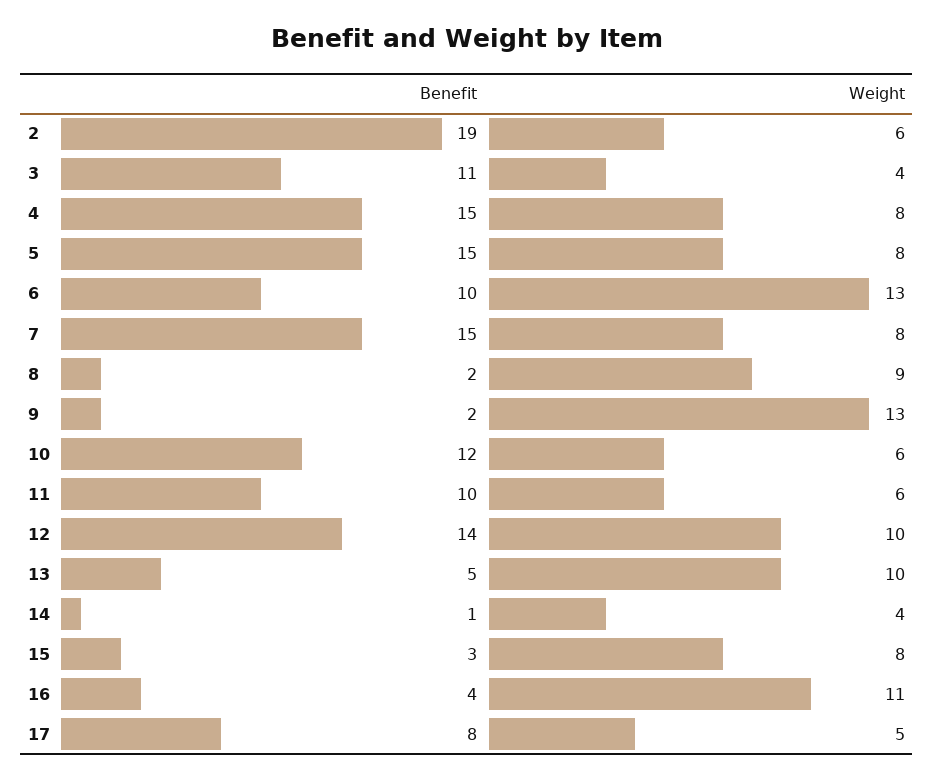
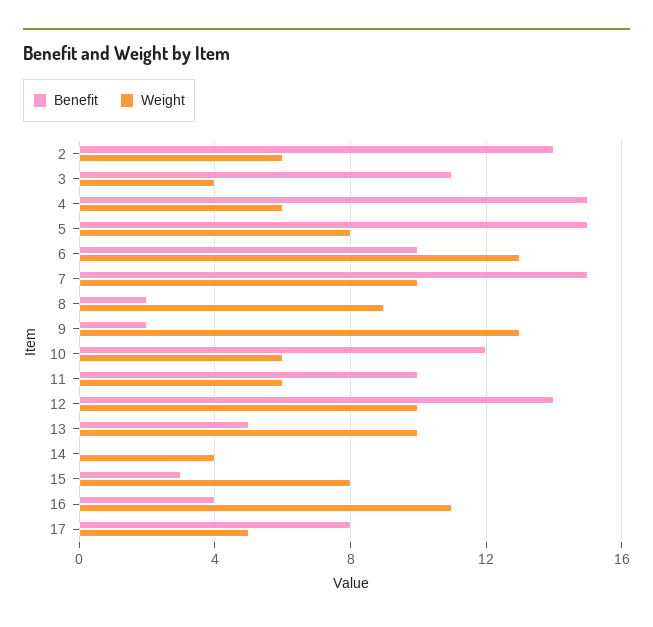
Benefit, 2: 19 -> 14
Weight, 4: 8 -> 6
Weight, 7: 8 -> 10
Benefit, 14: 1 -> 0

